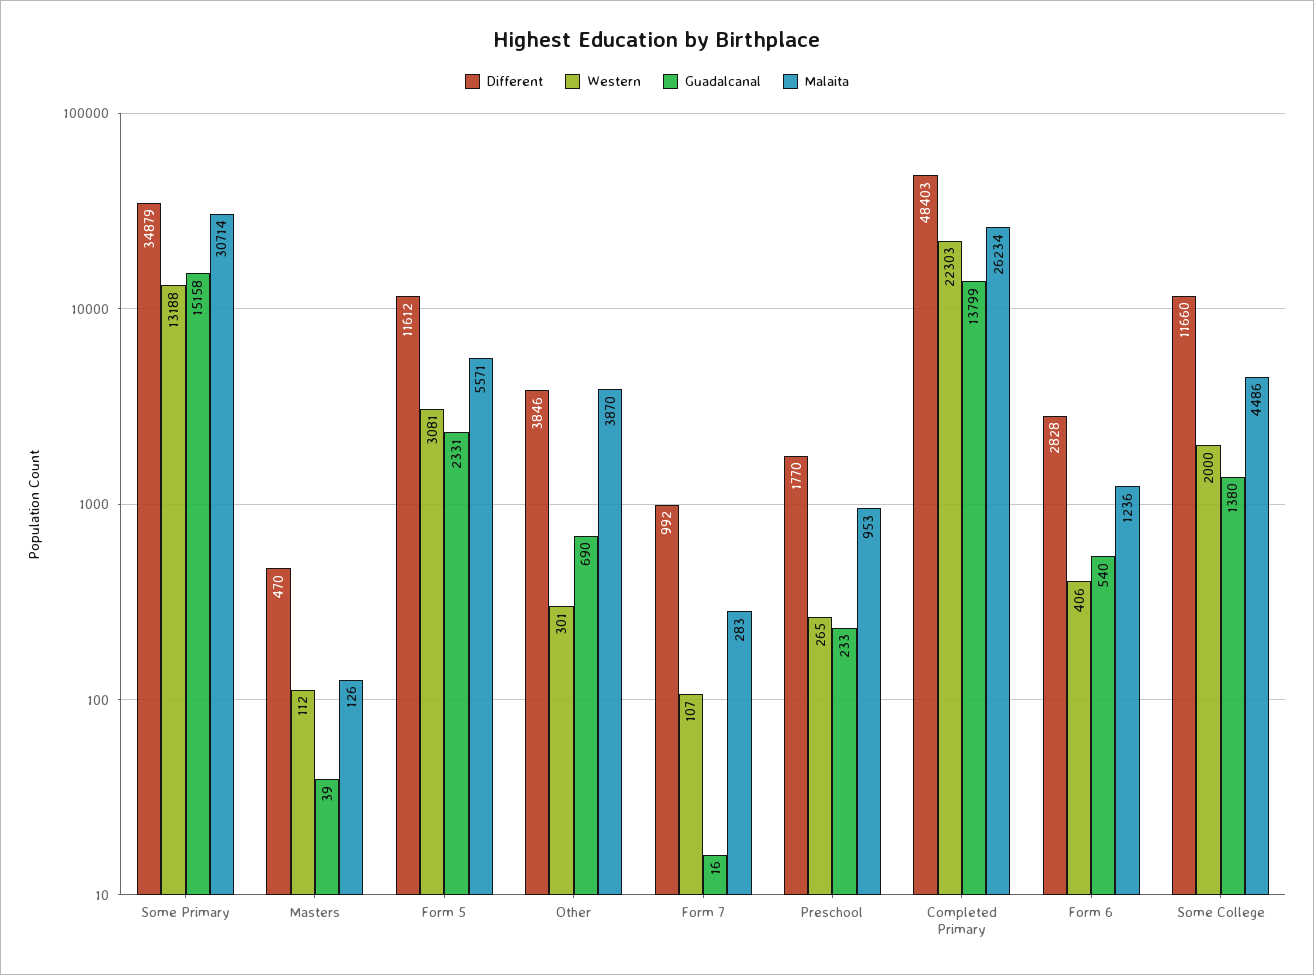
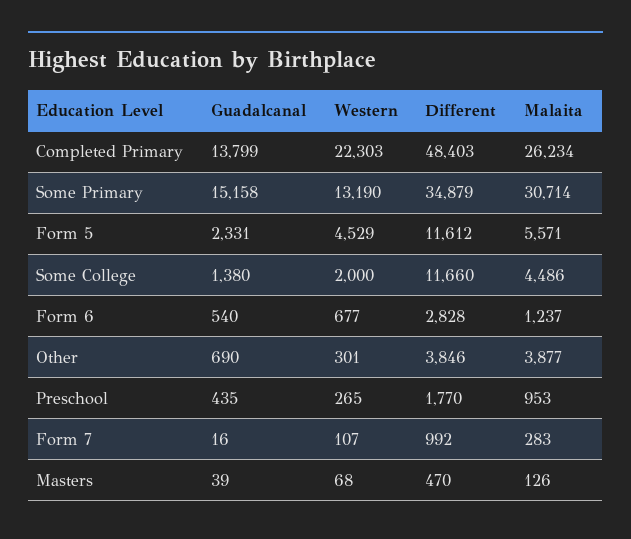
Western, Some Primary: 13188 -> 13190
Western, Masters: 112 -> 68
Western, Form 5: 3081 -> 4529
Malaita, Other: 3870 -> 3877
Guadalcanal, Preschool: 233 -> 435
Western, Form 6: 406 -> 677
Malaita, Form 6: 1236 -> 1237

